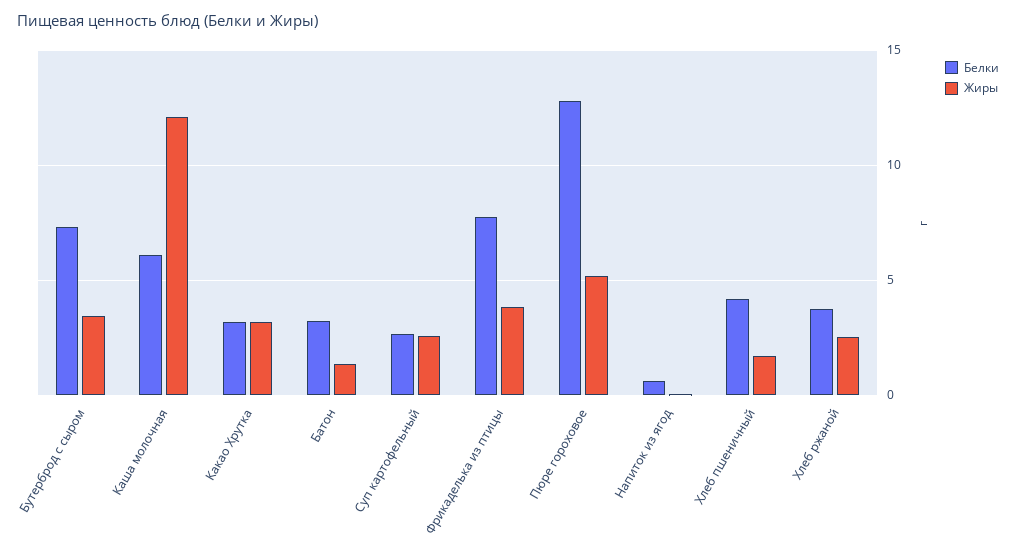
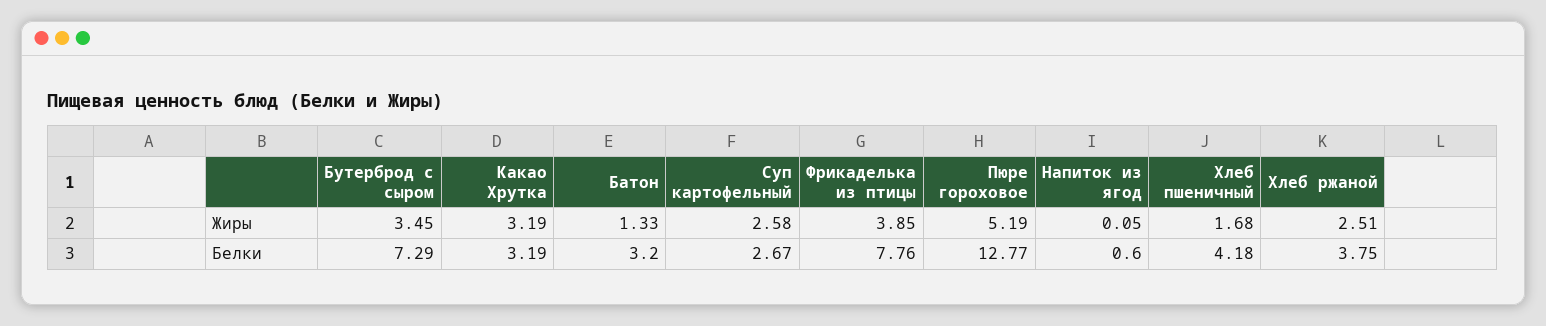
Белки, Каша молочная: 6 -> none
Жиры, Каша молочная: 12 -> none

